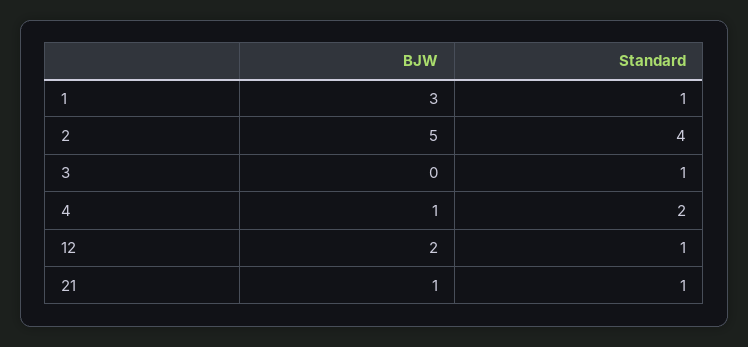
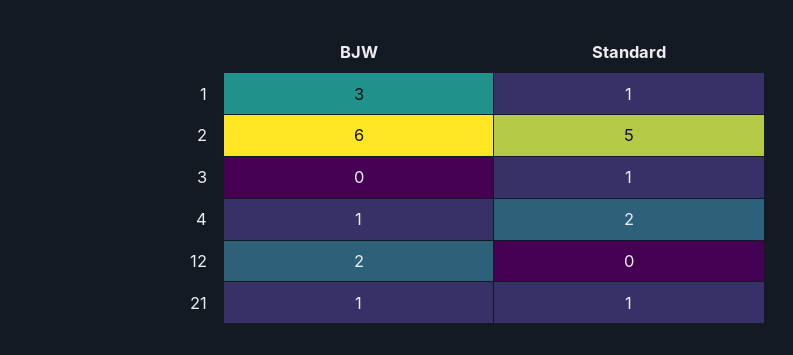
BJW, 2: 5 -> 6
Standard, 2: 4 -> 5
Standard, 12: 1 -> 0

